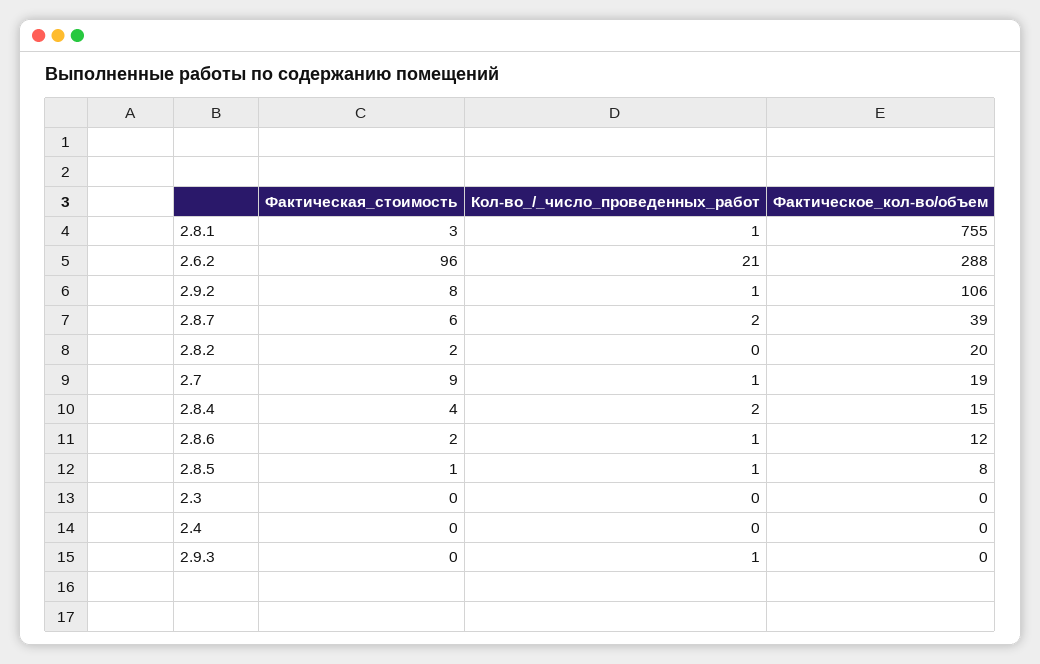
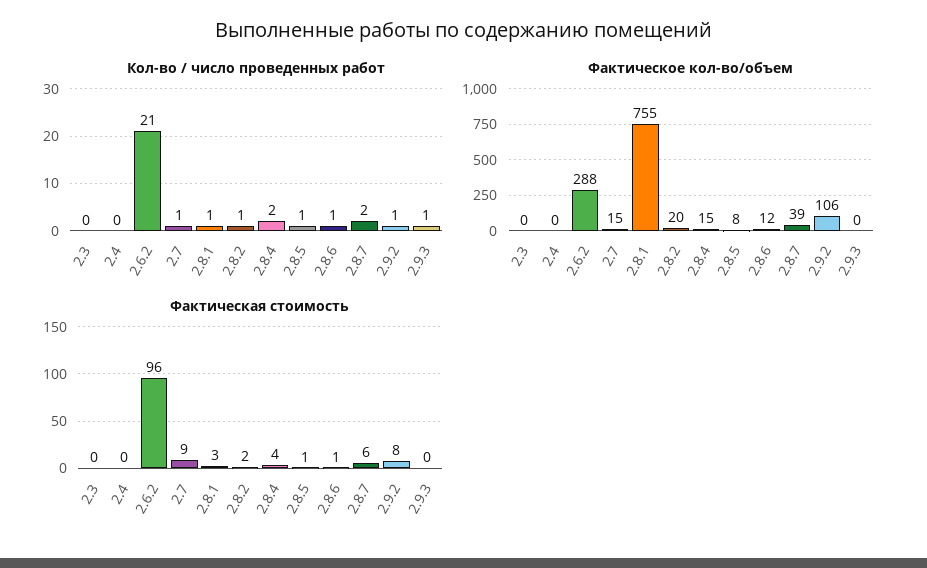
Кол-во_/_число_проведенных_работ, 2.8.2: 0 -> 1
Фактическое_кол-во/объем, 2.7: 19 -> 15
Фактическая_стоимость, 2.8.6: 2 -> 1

